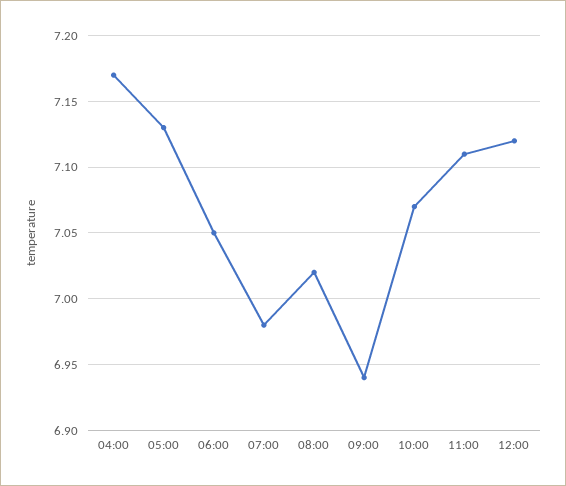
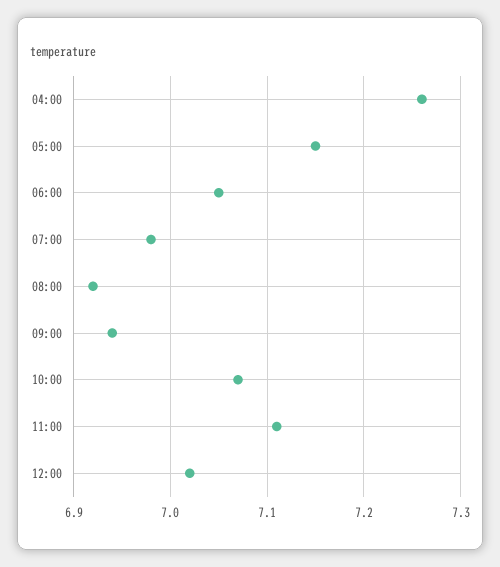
04:00: 7.17 -> 7.26
05:00: 7.13 -> 7.15
08:00: 7.02 -> 6.92
12:00: 7.12 -> 7.02

